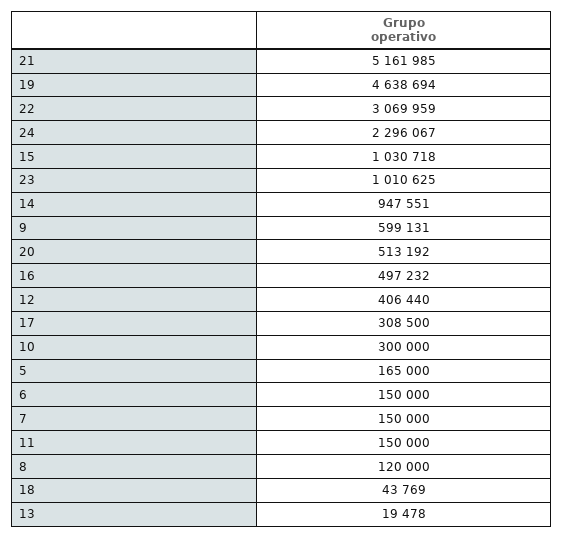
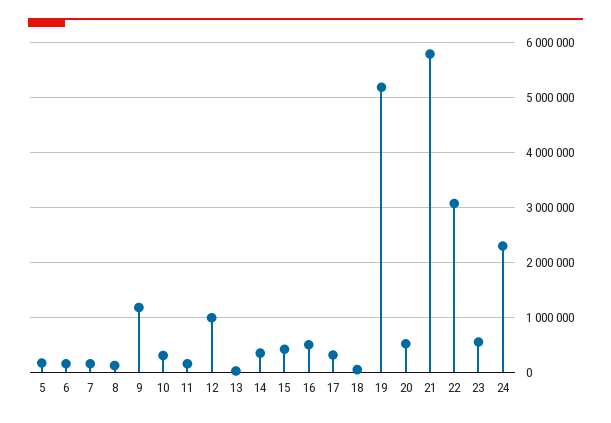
21: 5161985 -> 5800000
19: 4638694 -> 5200000
15: 1030718 -> 400000
23: 1010625 -> 600000
14: 947551 -> 400000
9: 599131 -> 1200000
12: 406440 -> 1000000

